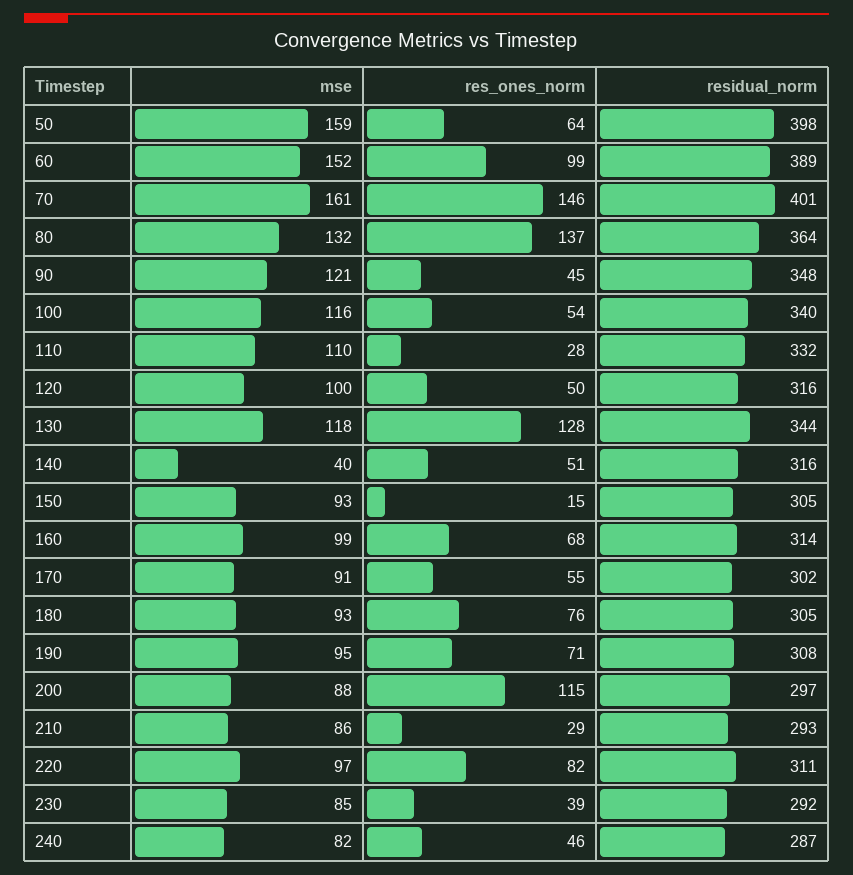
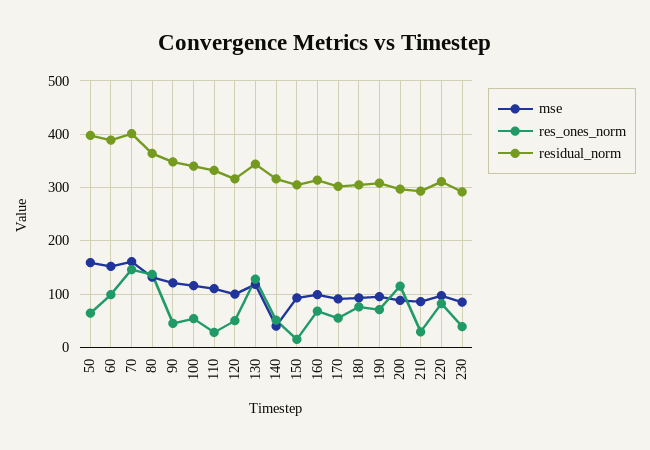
mse, 240: 82 -> none
res_ones_norm, 240: 46 -> none
residual_norm, 240: 287 -> none

